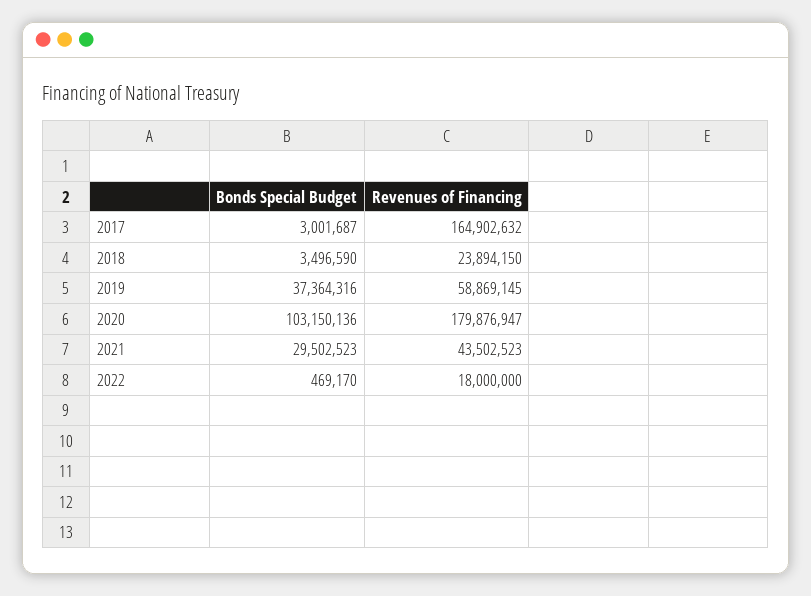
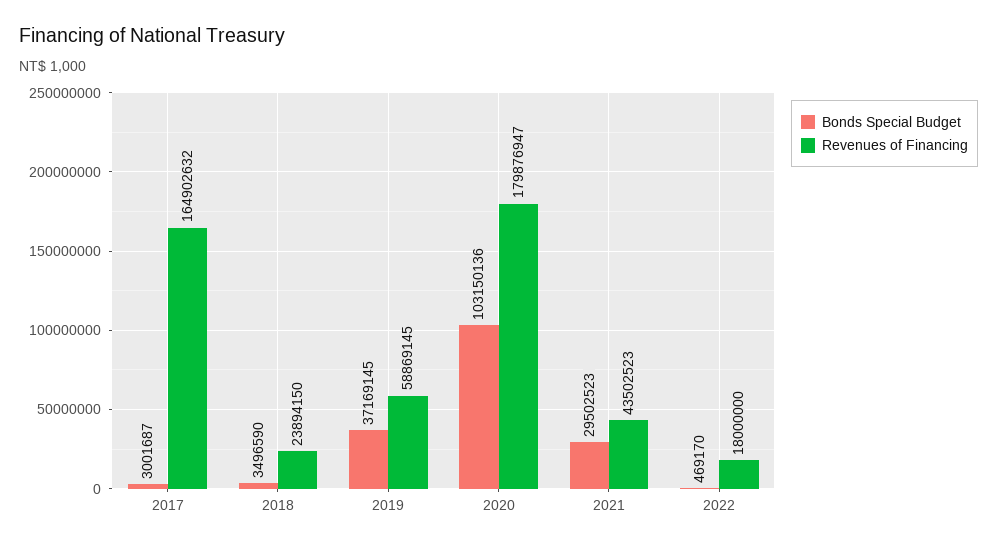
Bonds Special Budget, 2019: 37364316 -> 37169145

